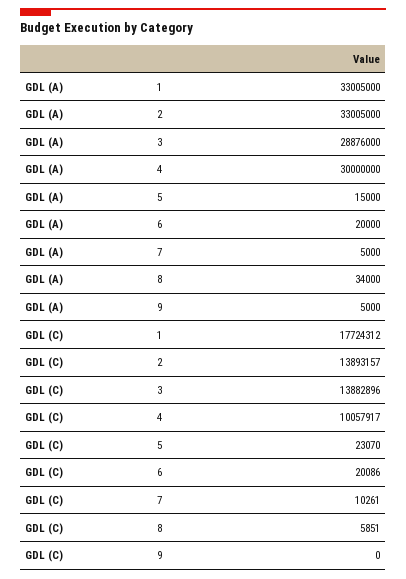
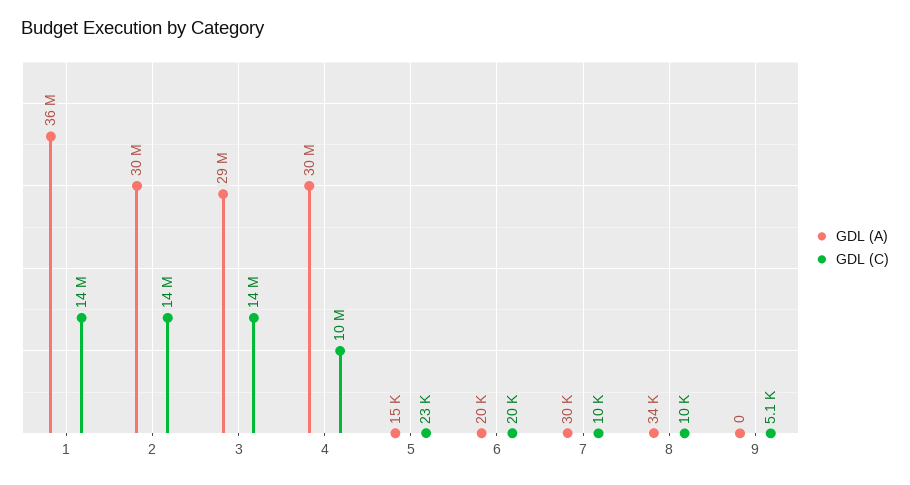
GDL (A), 1: 33005000 -> 36000000
GDL (A), 2: 33005000 -> 30000000
GDL (A), 7: 5000 -> 30000
GDL (A), 9: 5000 -> 0
GDL (C), 1: 17724312 -> 14000000
GDL (C), 8: 5851 -> 10000
GDL (C), 9: 0 -> 5100

